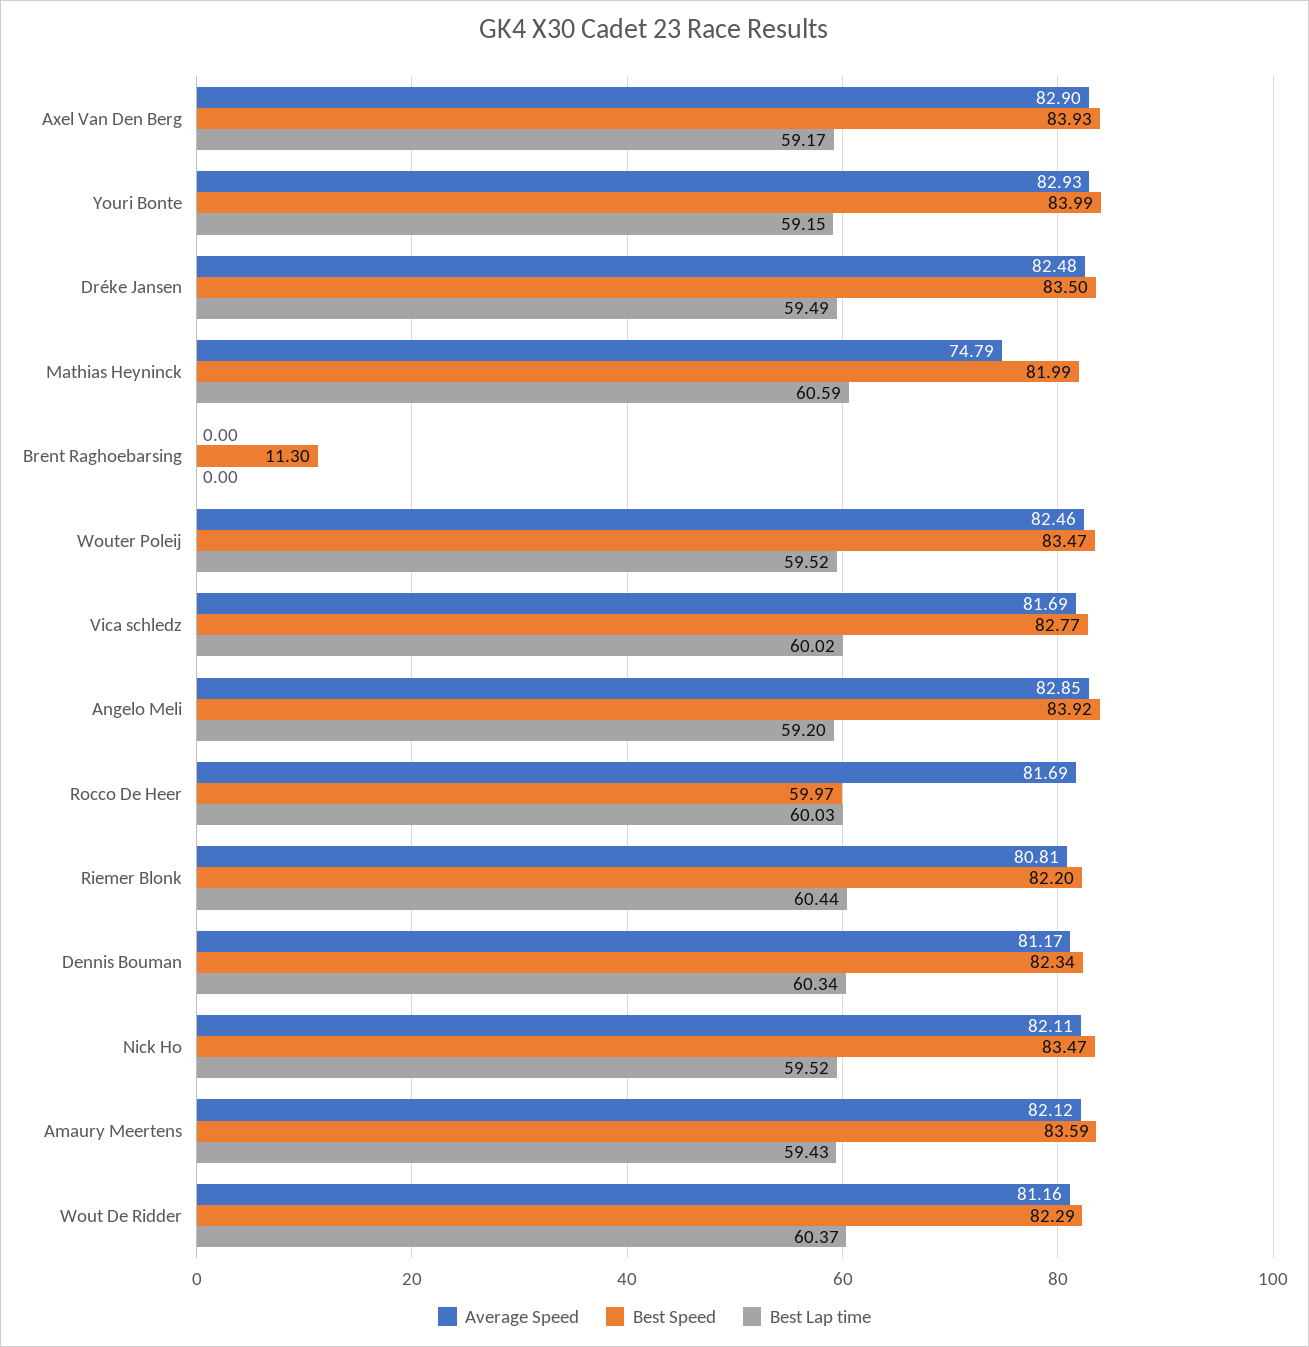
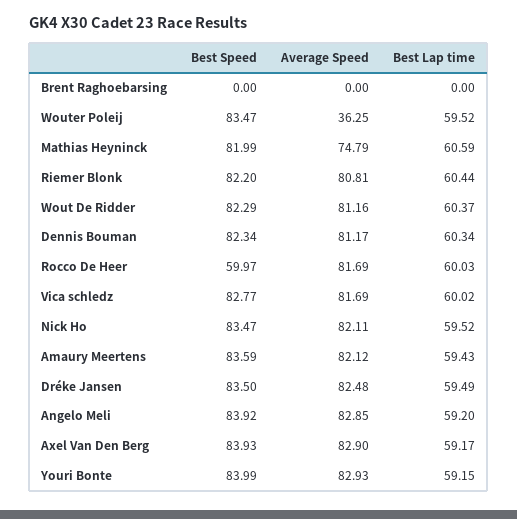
Best Speed, Brent Raghoebarsing: 11.3 -> 0
Average Speed, Wouter Poleij: 82.46 -> 36.25

